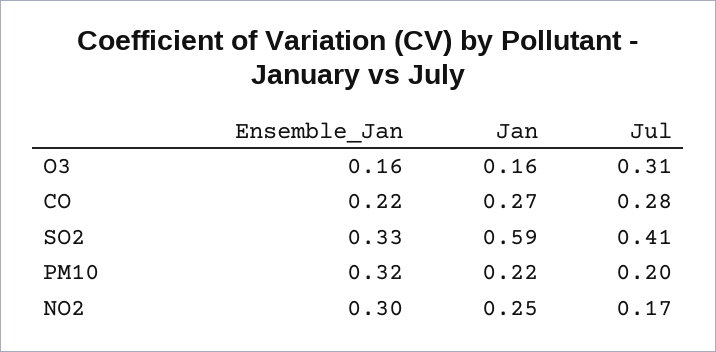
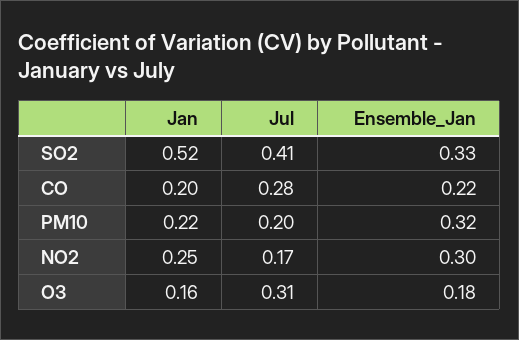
Ensemble_Jan, O3: 0.16 -> 0.18
Jan, CO: 0.27 -> 0.2
Jan, SO2: 0.59 -> 0.52

